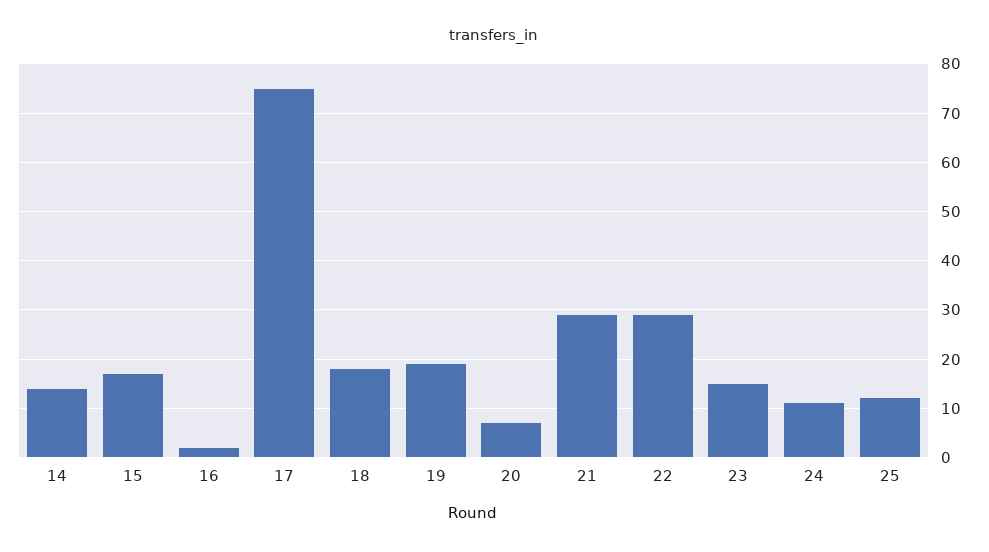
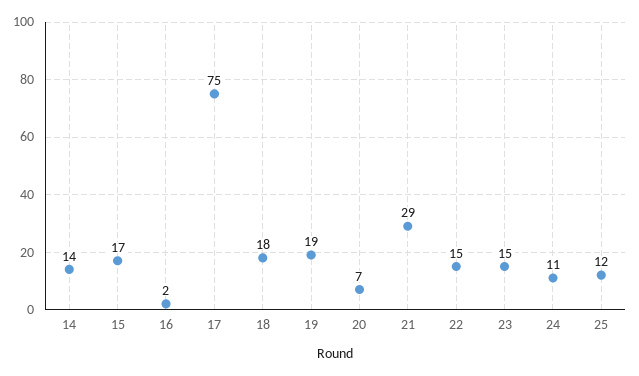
22: 30 -> 15

